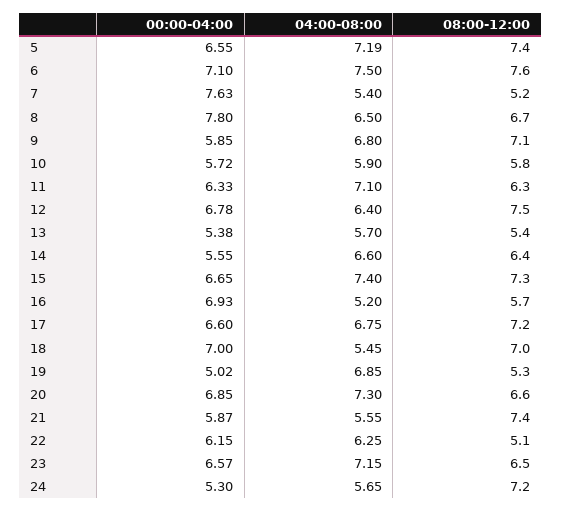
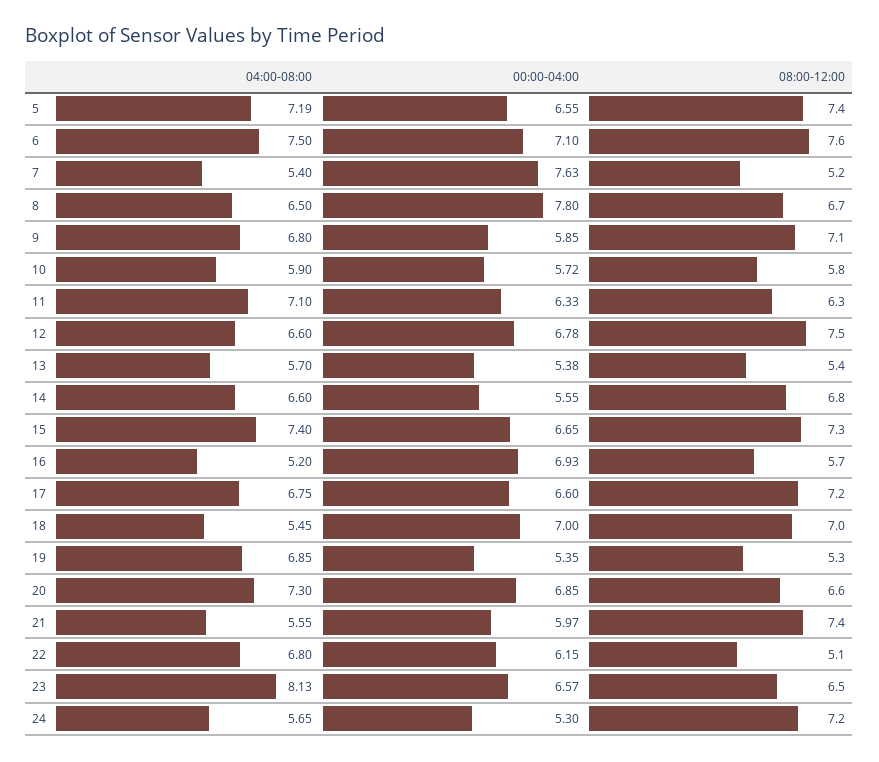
04:00-08:00, 12: 6.4 -> 6.6
08:00-12:00, 14: 6.4 -> 6.8
00:00-04:00, 19: 5.02 -> 5.35
00:00-04:00, 21: 5.87 -> 5.97
04:00-08:00, 22: 6.25 -> 6.8
04:00-08:00, 23: 7.15 -> 8.13

